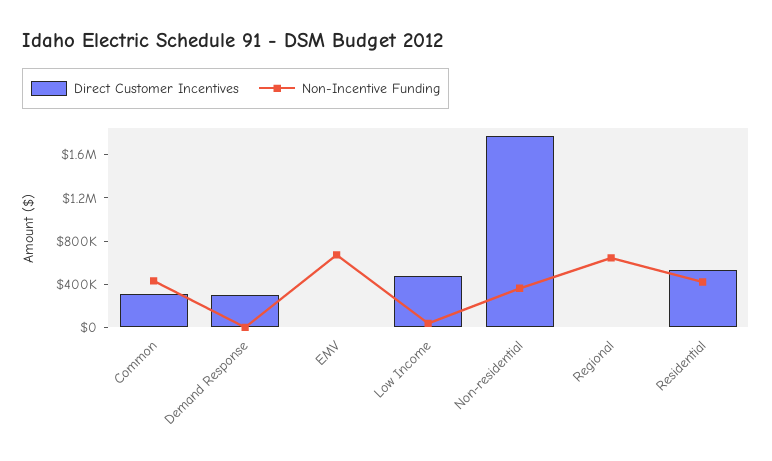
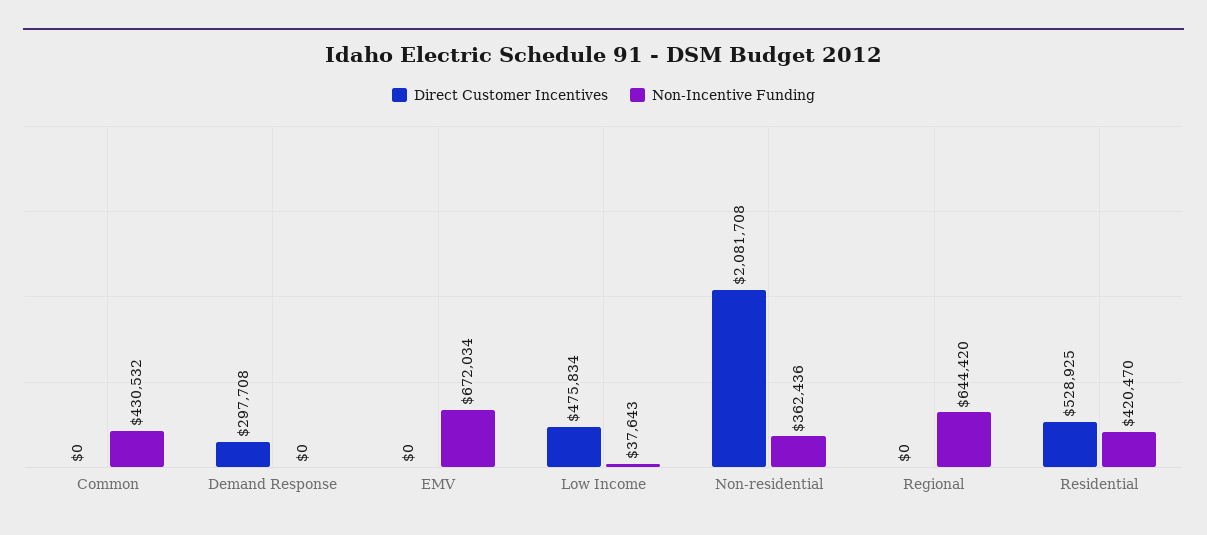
Direct Customer Incentives, Common: 300000 -> 0
Direct Customer Incentives, Non-residential: 1800000 -> 2081708

